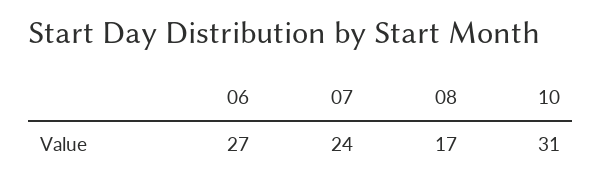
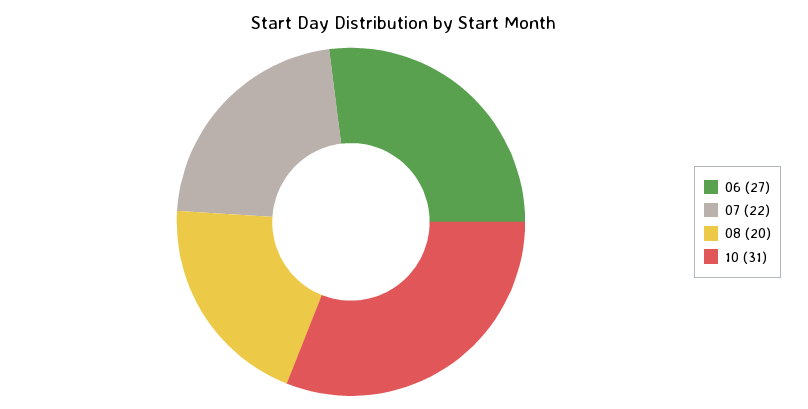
07: 24 -> 22
08: 17 -> 20

